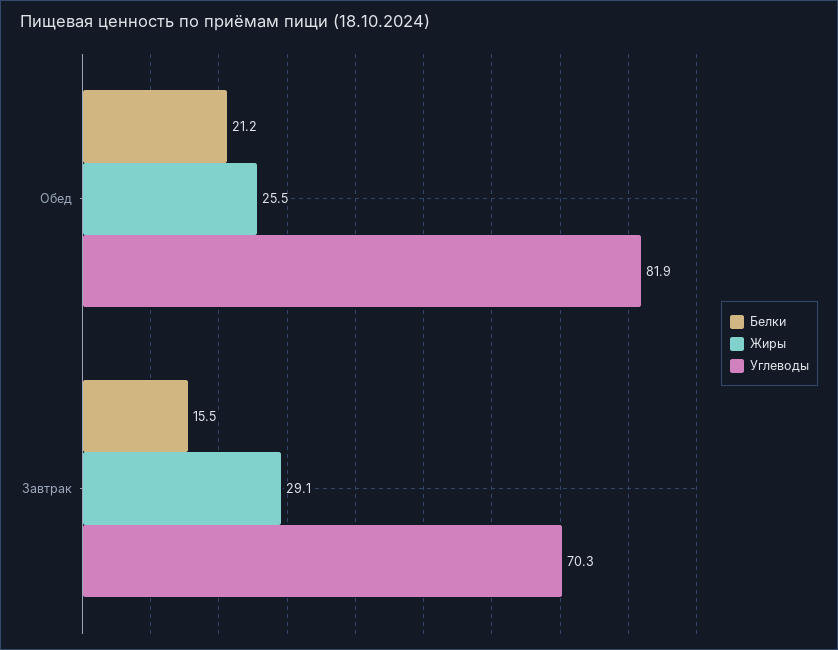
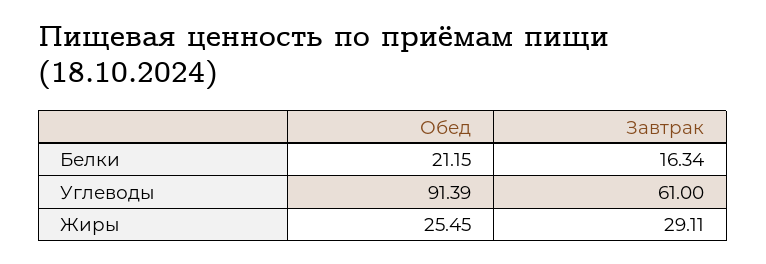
Углеводы, Обед: 81.9 -> 91.39
Белки, Завтрак: 15.5 -> 16.34
Углеводы, Завтрак: 70.3 -> 61

